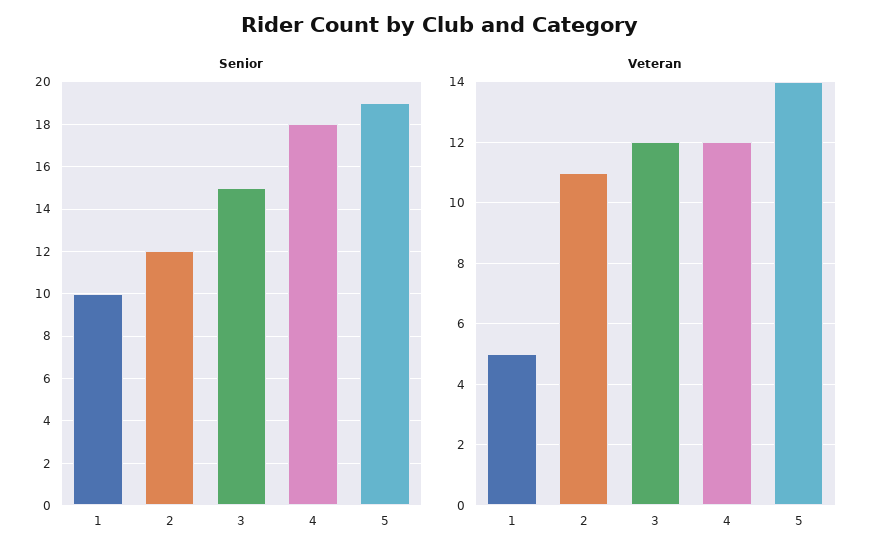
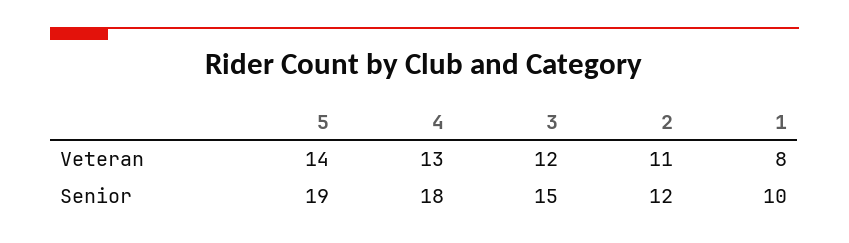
Veteran, 1: 5 -> 8
Veteran, 4: 12 -> 13

